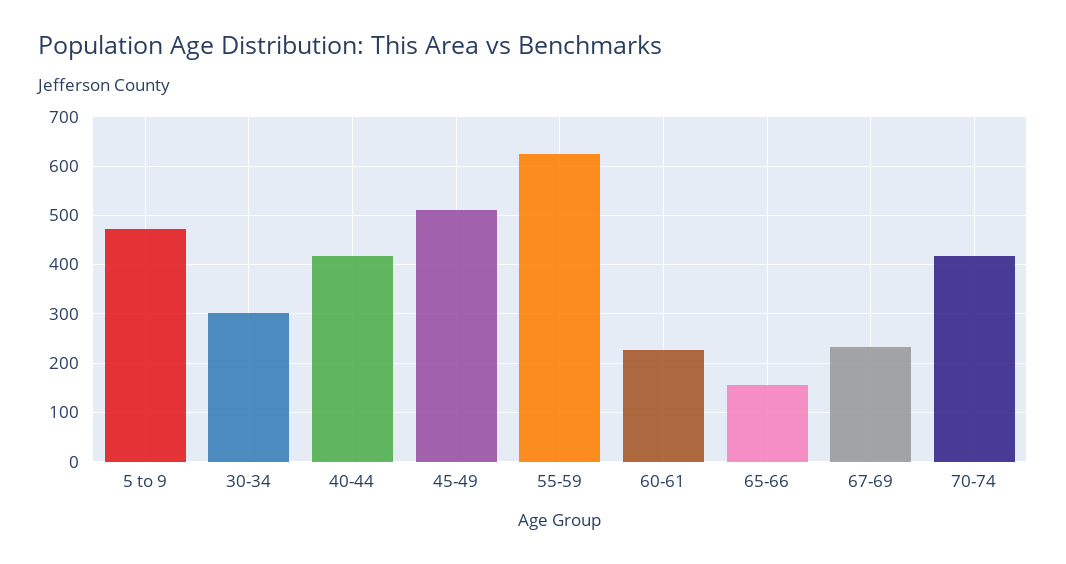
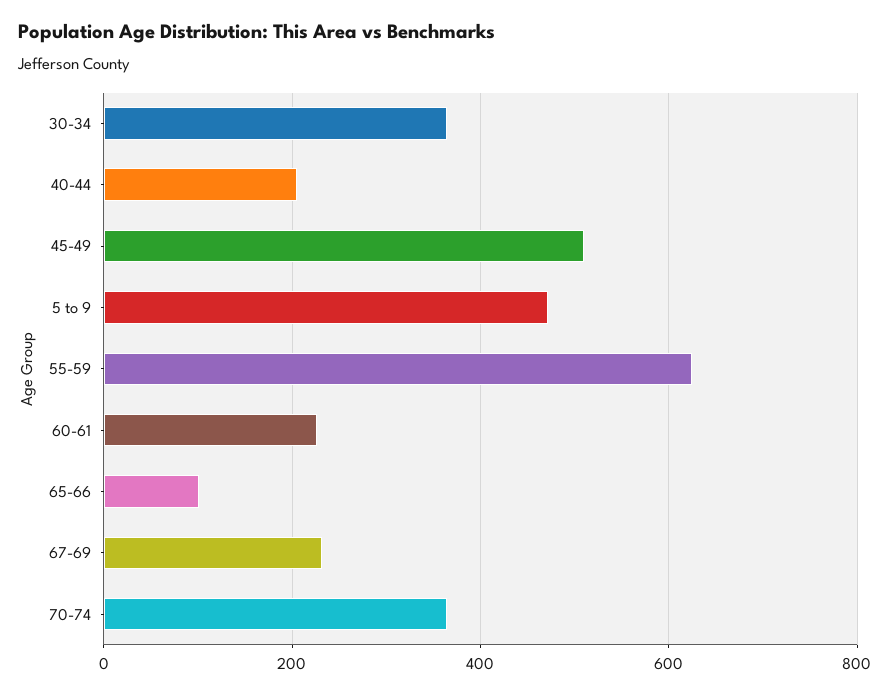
30-34: 300 -> 360
40-44: 420 -> 200
65-66: 160 -> 100
70-74: 420 -> 360

